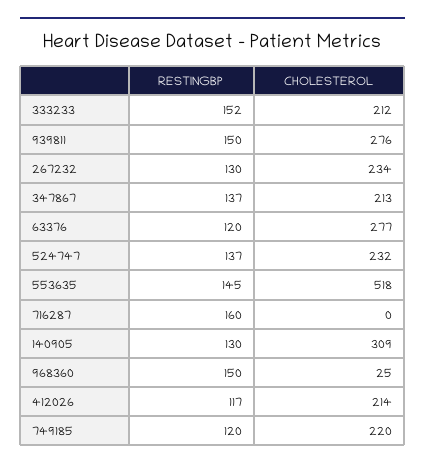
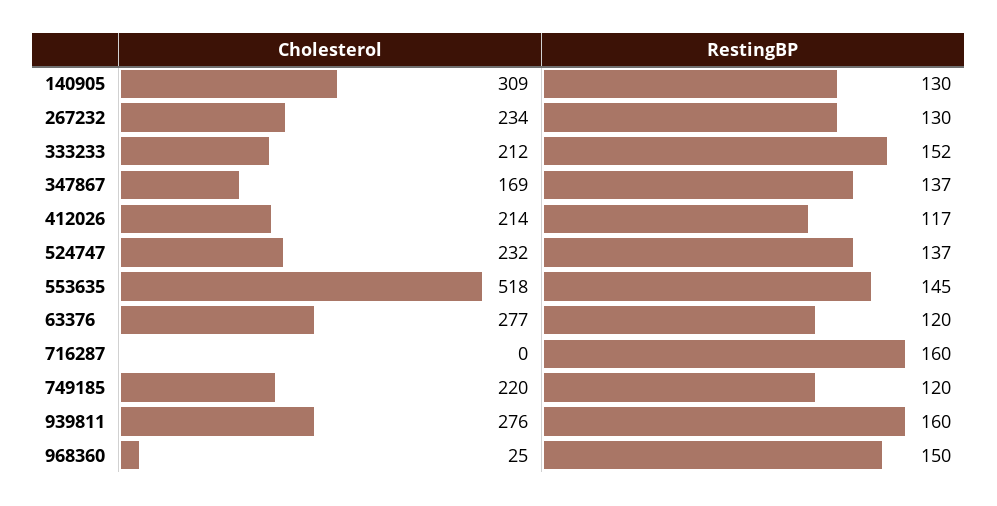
RESTINGBP, 939811: 150 -> 160
CHOLESTEROL, 347867: 213 -> 169

